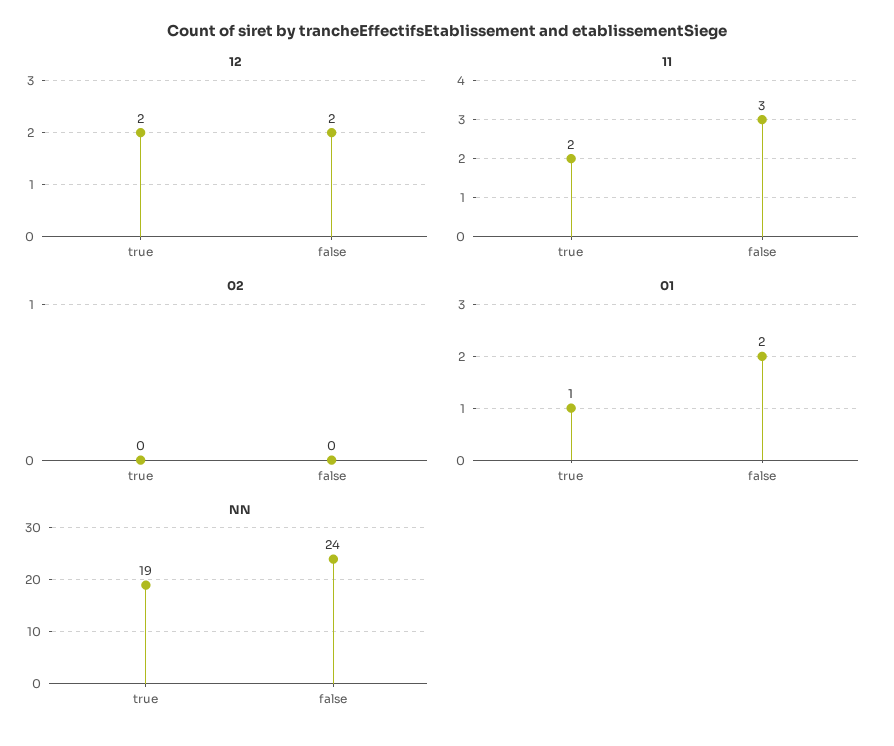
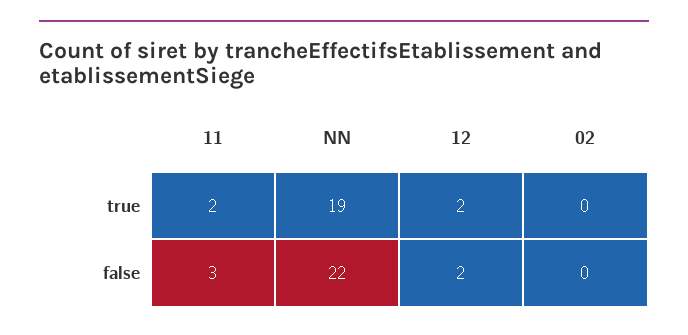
01, true: 1 -> none
01, false: 2 -> none
NN, false: 24 -> 22

